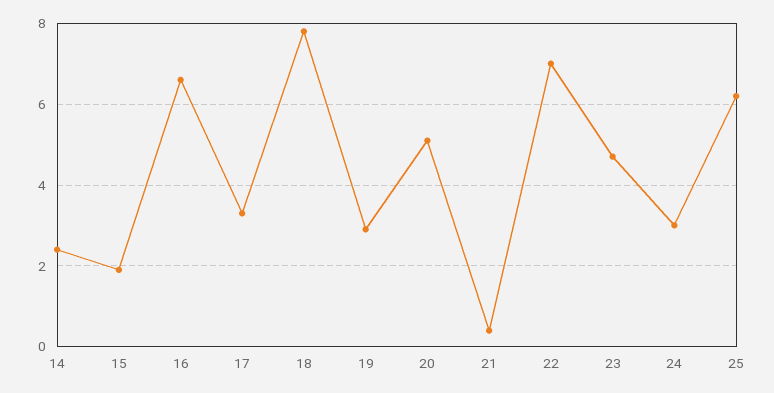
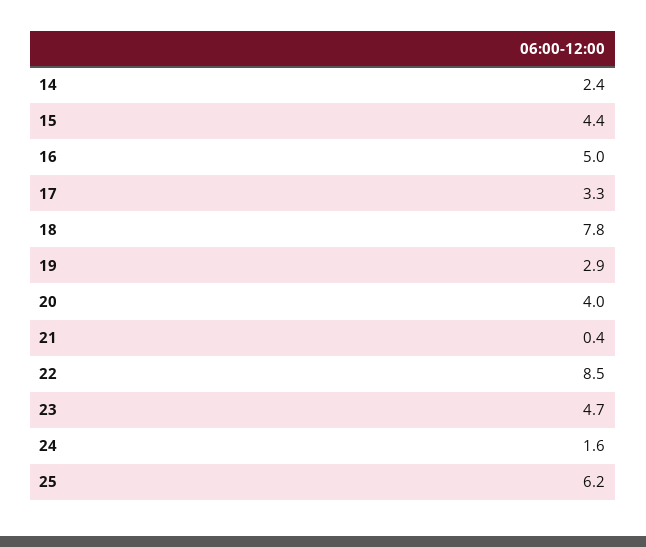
15: 2 -> 4.4
16: 6.5 -> 5
20: 5 -> 4
22: 7 -> 8.5
24: 3 -> 1.6

